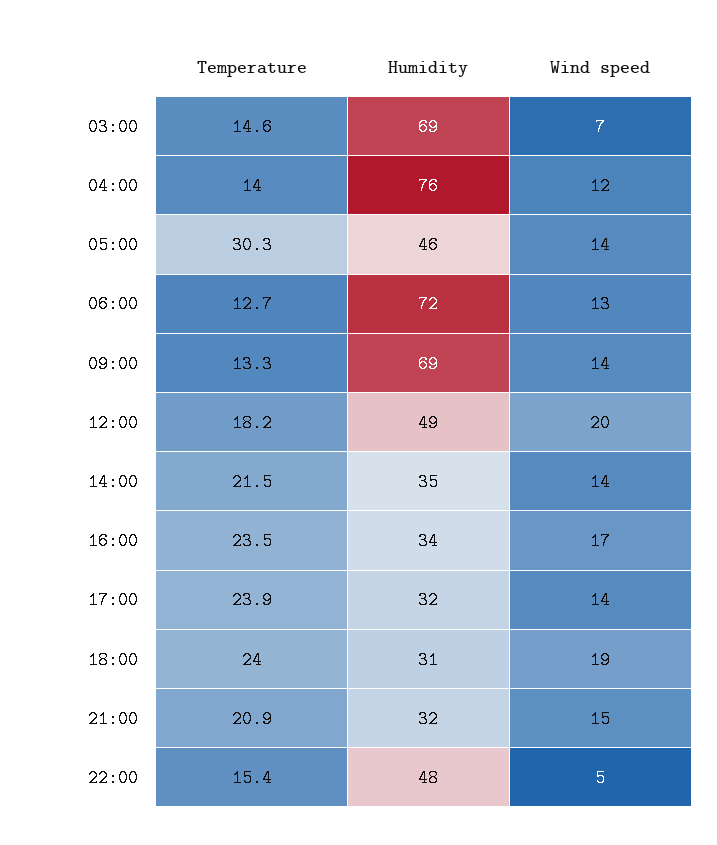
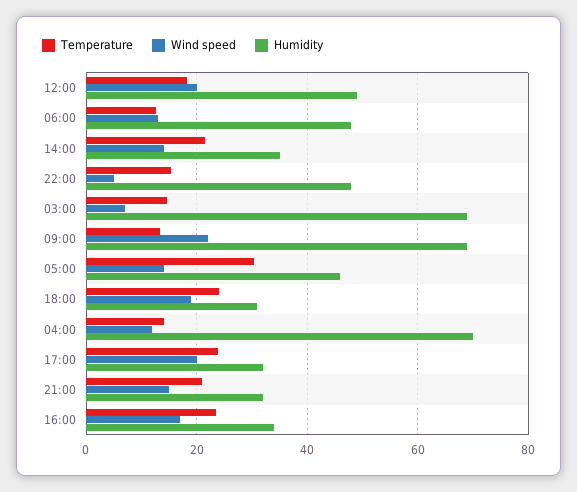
Humidity, 04:00: 76 -> 70
Humidity, 06:00: 72 -> 48
Wind speed, 09:00: 14 -> 22
Wind speed, 17:00: 14 -> 20

